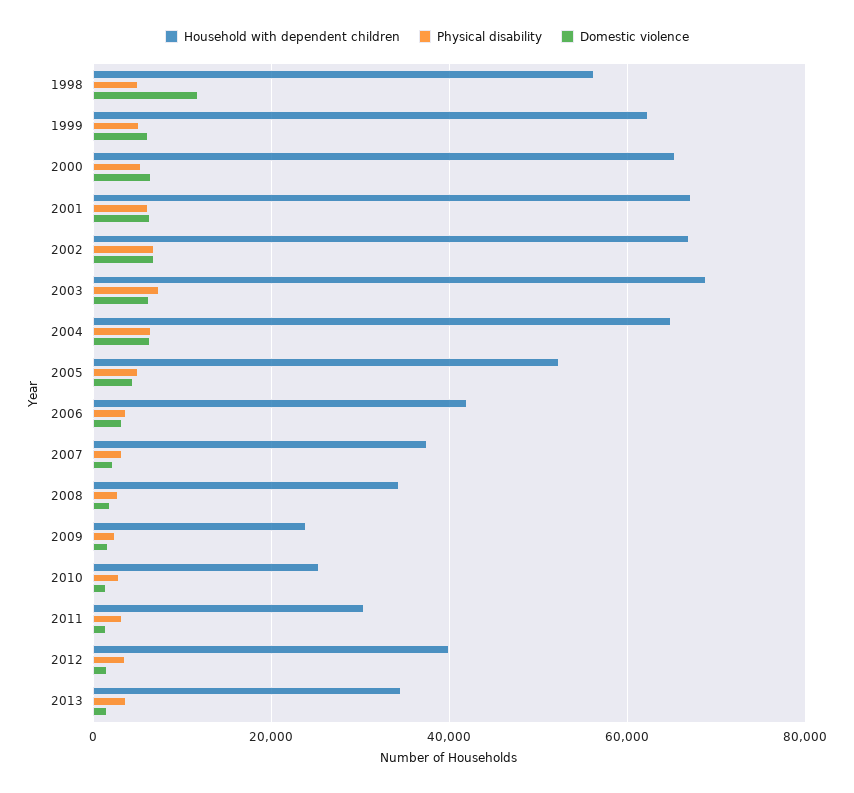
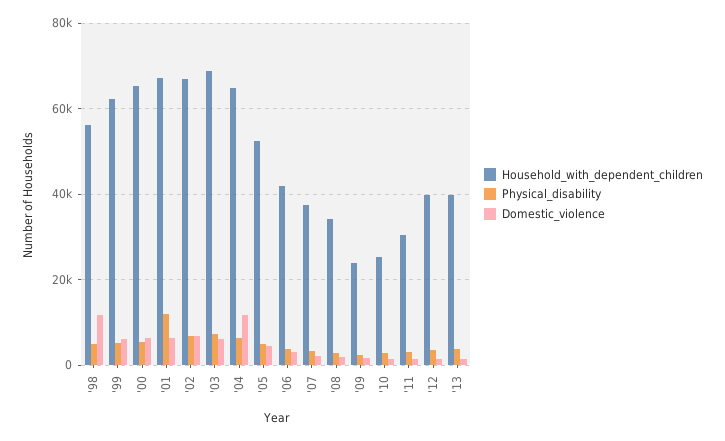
Physical disability, 2001: 6000 -> 12000
Domestic violence, 2004: 6000 -> 12000
Household with dependent children, 2013: 34000 -> 40000

